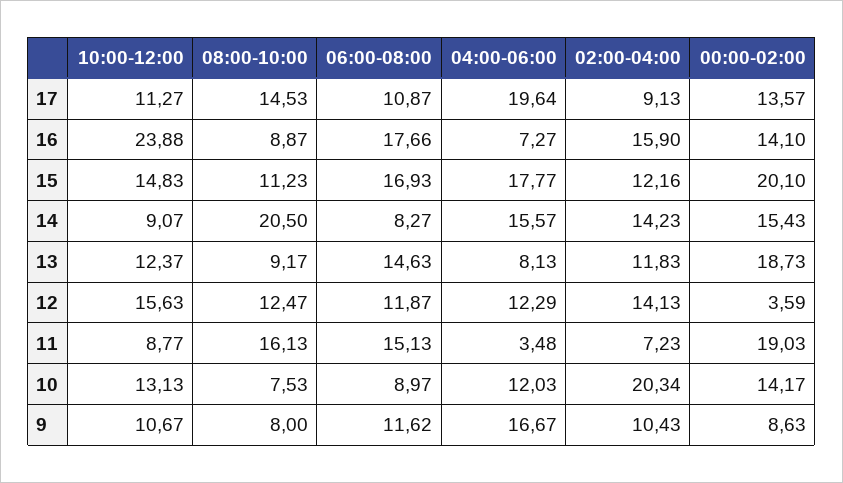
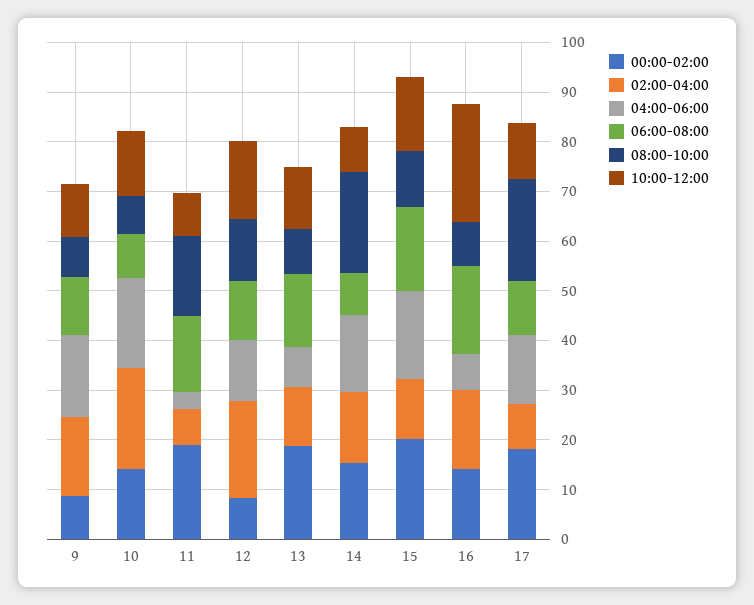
08:00-10:00, 17: 14.53 -> 20
04:00-06:00, 17: 19.64 -> 14
00:00-02:00, 17: 13.57 -> 18
02:00-04:00, 12: 14.13 -> 20
00:00-02:00, 12: 3.59 -> 8
04:00-06:00, 10: 12.03 -> 18
02:00-04:00, 9: 10.43 -> 16

